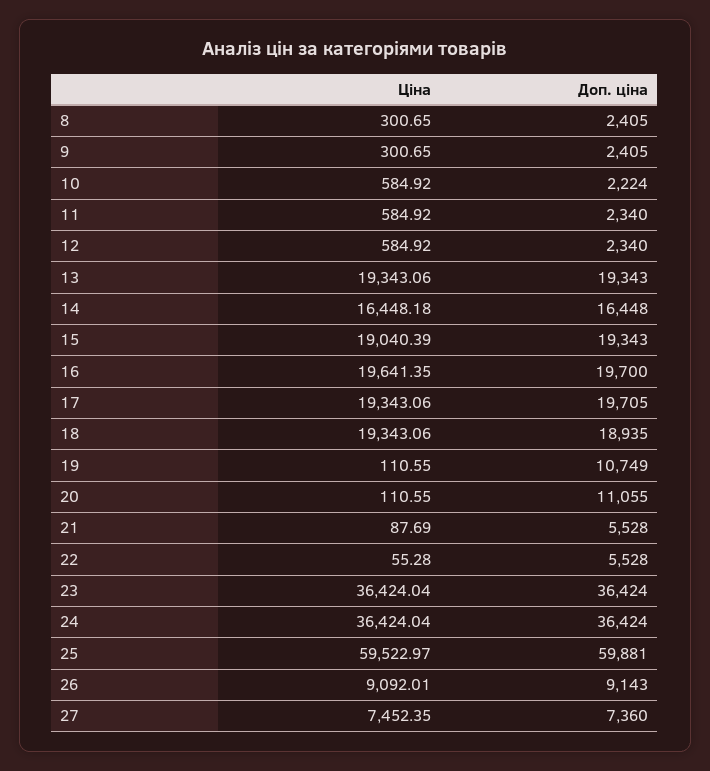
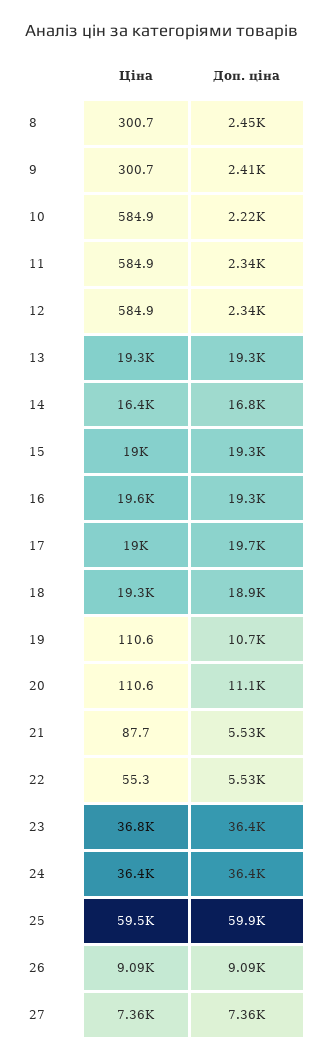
Доп. ціна, 8: 2405 -> 2450
Доп. ціна, 14: 16448 -> 16800
Доп. ціна, 16: 19700 -> 19300
Ціна, 17: 19343.06 -> 19000
Ціна, 23: 36424.04 -> 36800
Доп. ціна, 26: 9143 -> 9090
Ціна, 27: 7452.35 -> 7360

